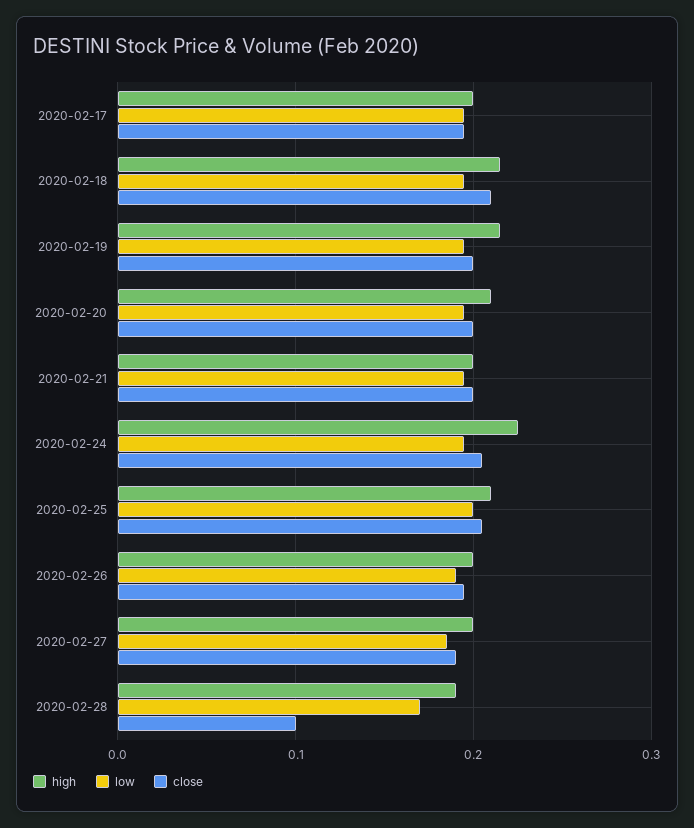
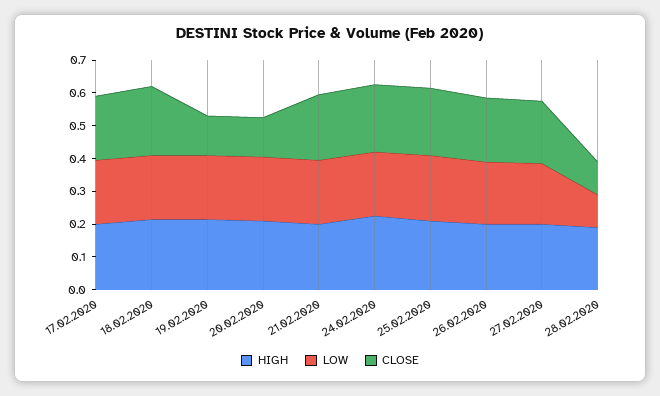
close, 2020-02-19: 0.2 -> 0.125
close, 2020-02-20: 0.2 -> 0.125
low, 2020-02-28: 0.17 -> 0.1

